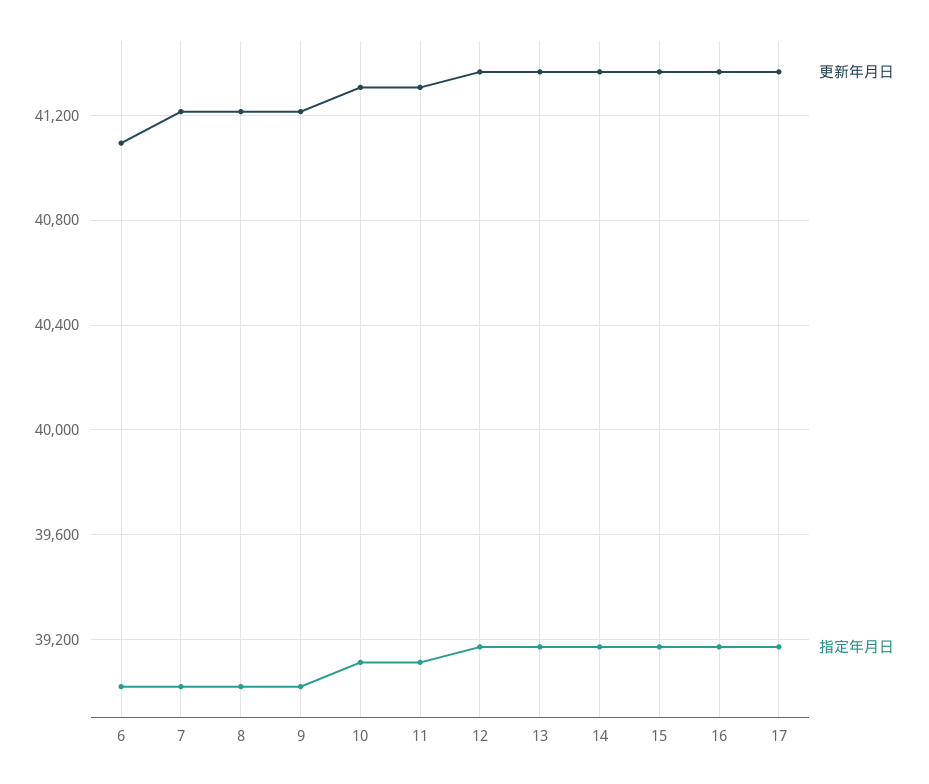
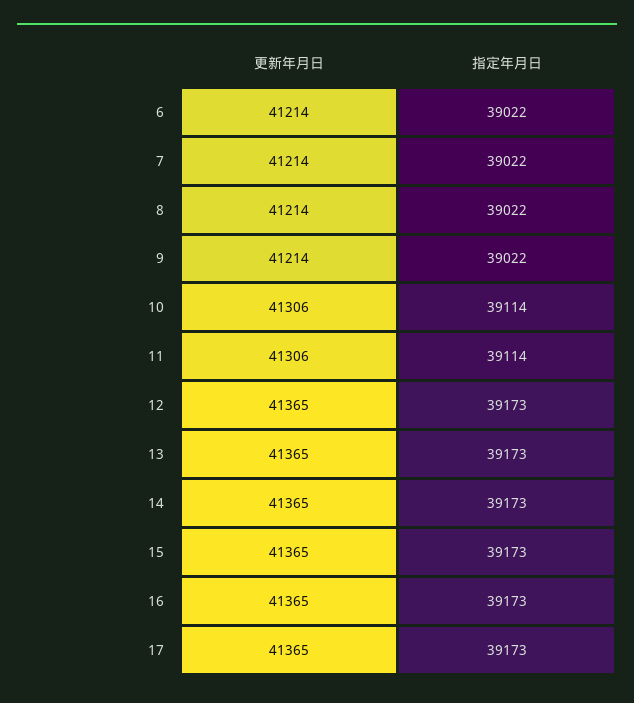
更新年月日, 6: 41100 -> 41214

